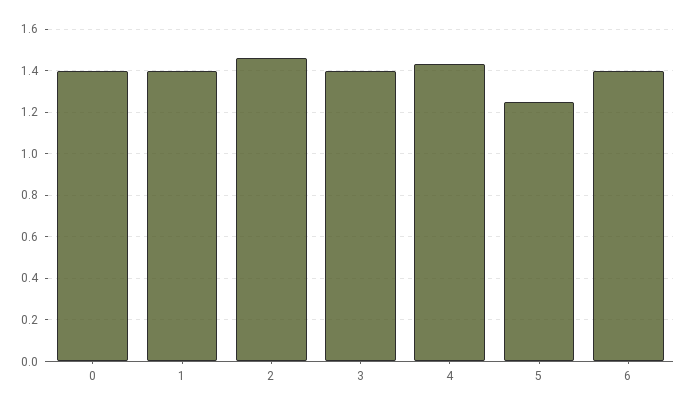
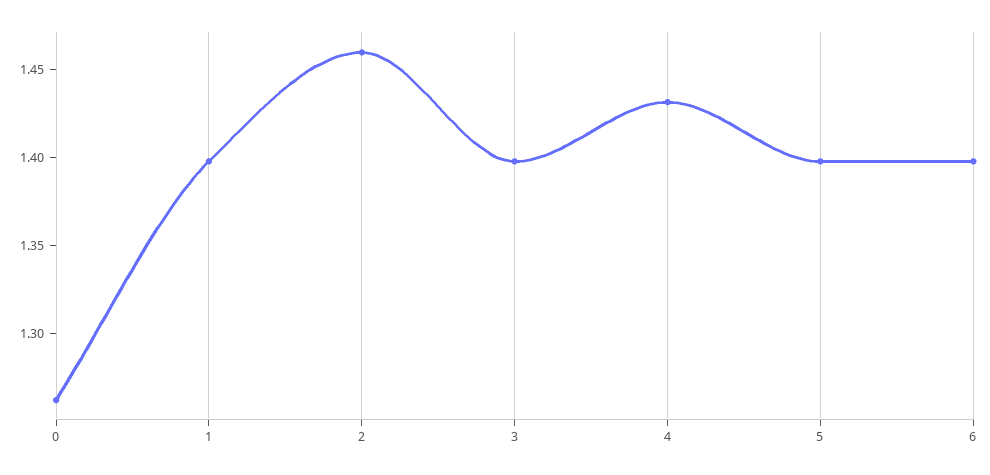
0: 1.4 -> 1.26
5: 1.25 -> 1.4

